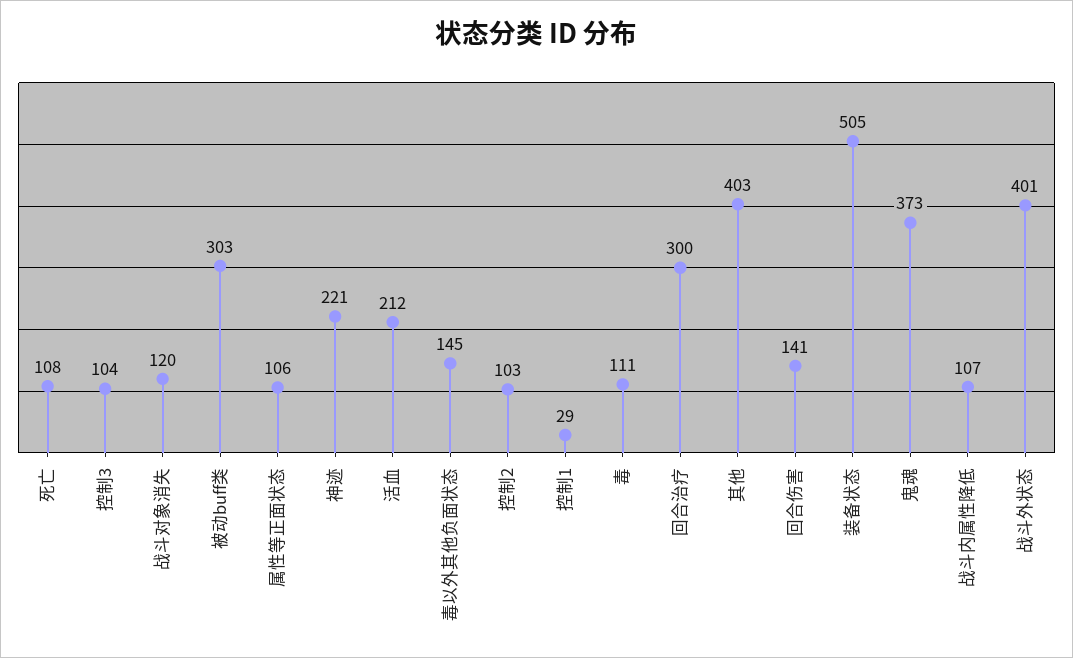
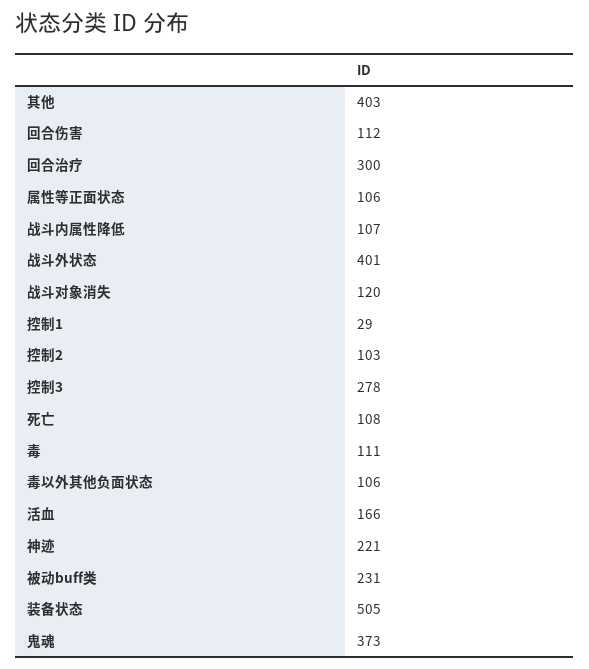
控制3: 104 -> 278
被动buff类: 303 -> 231
活血: 212 -> 166
毒以外其他负面状态: 145 -> 106
回合伤害: 141 -> 112

